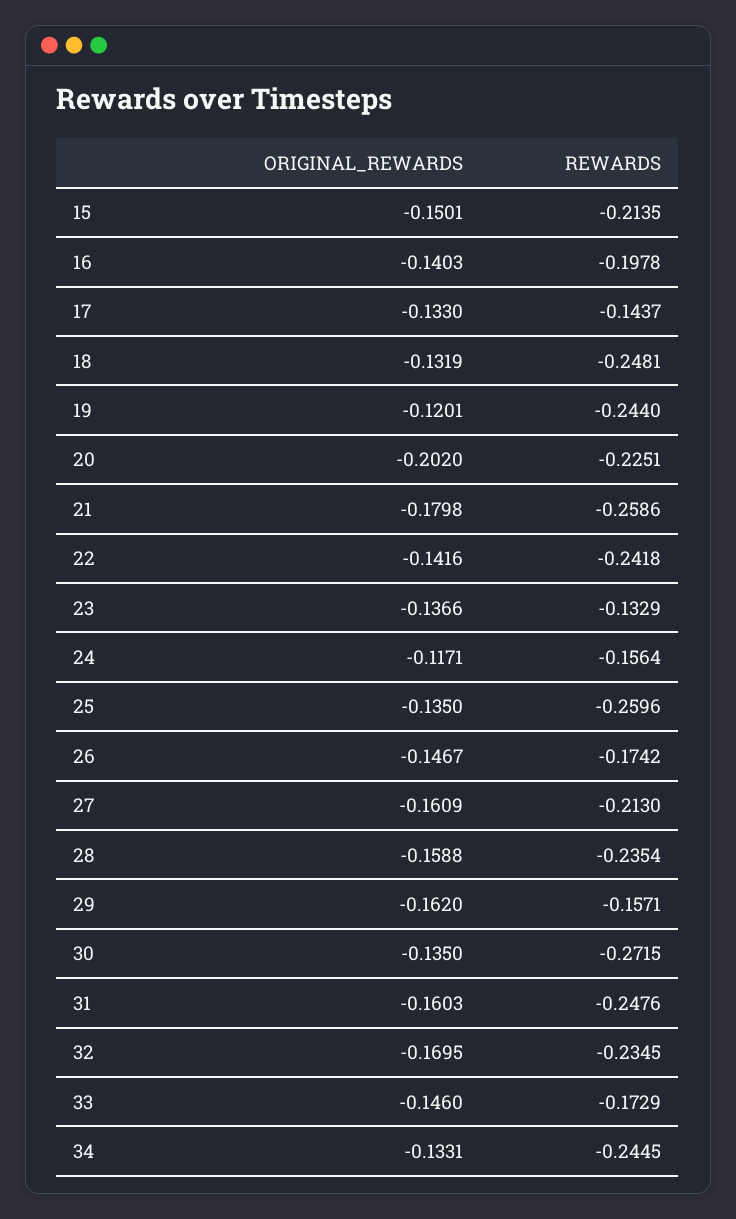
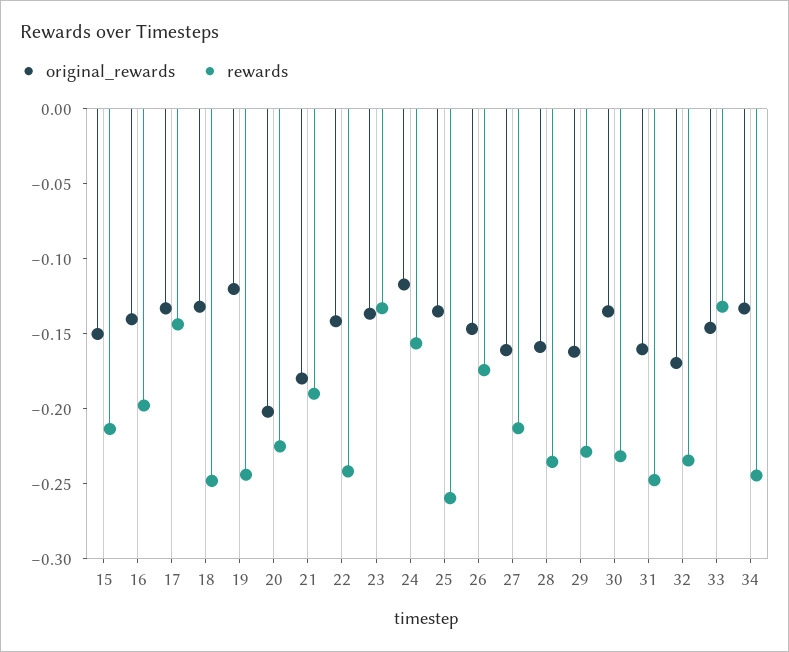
REWARDS, 21: -0.2586 -> -0.19
REWARDS, 29: -0.1571 -> -0.23
REWARDS, 30: -0.2715 -> -0.23
REWARDS, 33: -0.1729 -> -0.13

